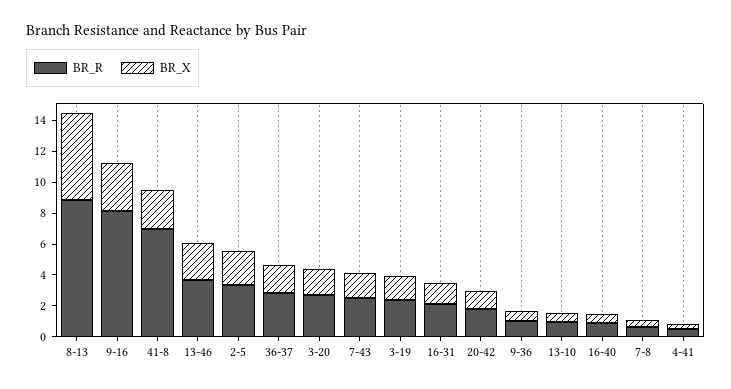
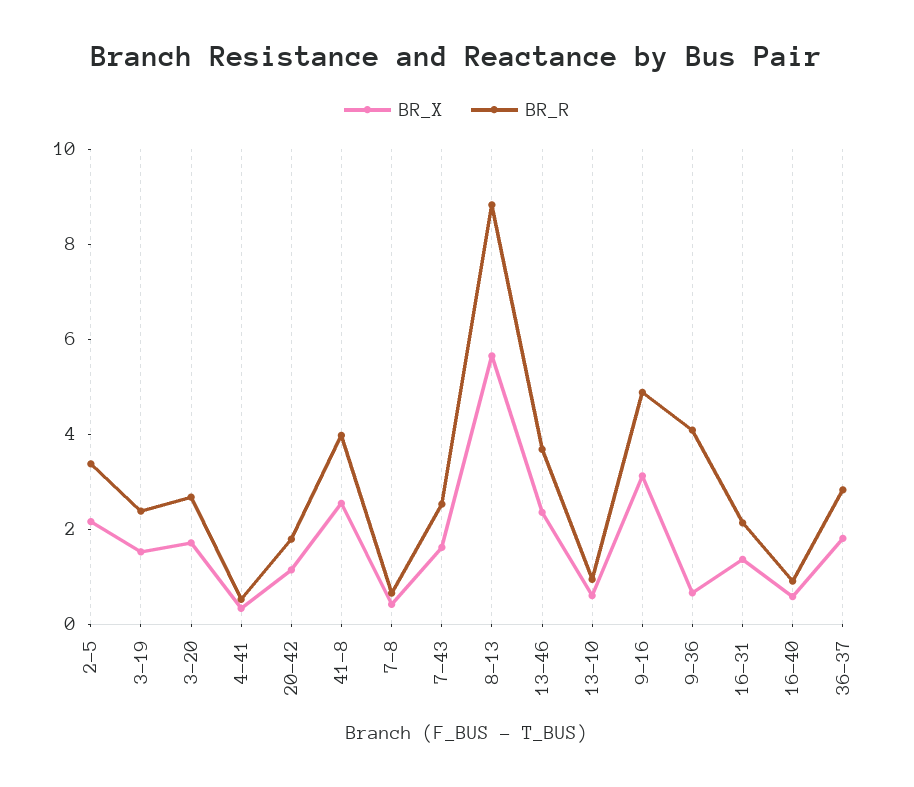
BR_R, 9-16: 8 -> 5
BR_R, 41-8: 7 -> 4
BR_R, 9-36: 1 -> 4

